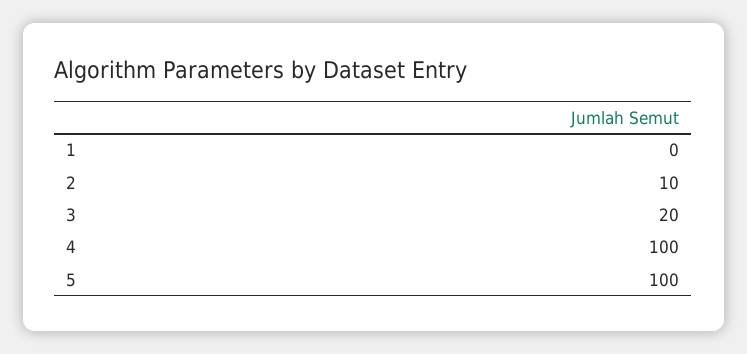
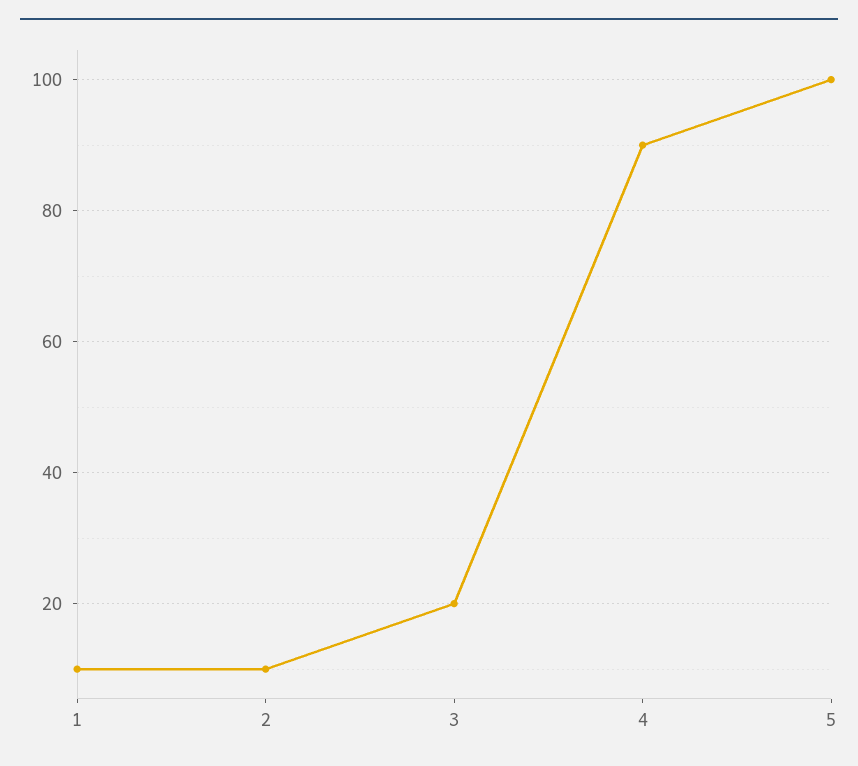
1: 0 -> 10
4: 100 -> 90

